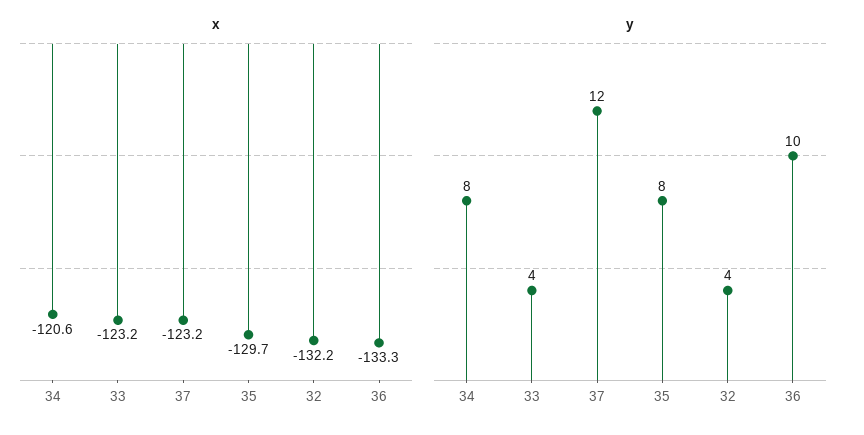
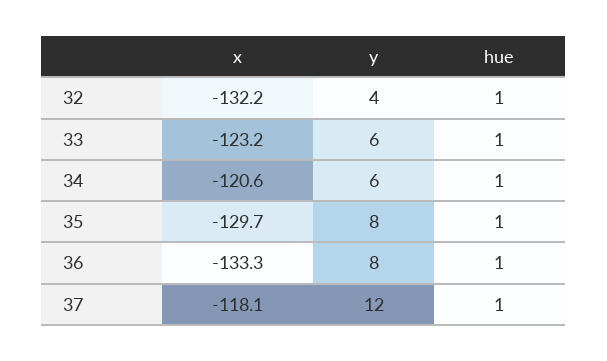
x, 37: -123.2 -> -118.1
y, 34: 8 -> 6
y, 33: 4 -> 6
y, 36: 10 -> 8
hue, 32: none -> 1
hue, 33: none -> 1
hue, 34: none -> 1
hue, 35: none -> 1
hue, 36: none -> 1
hue, 37: none -> 1

